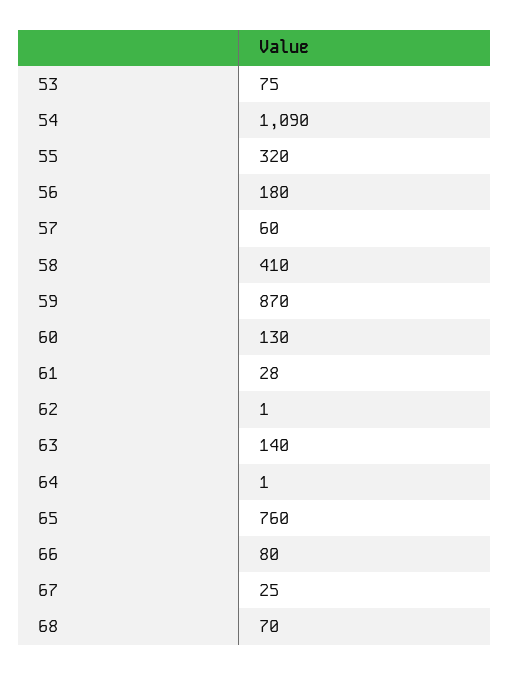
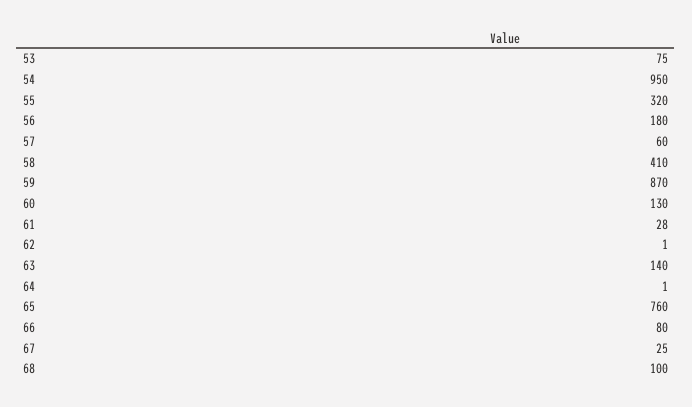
54: 1090 -> 950
68: 70 -> 100

